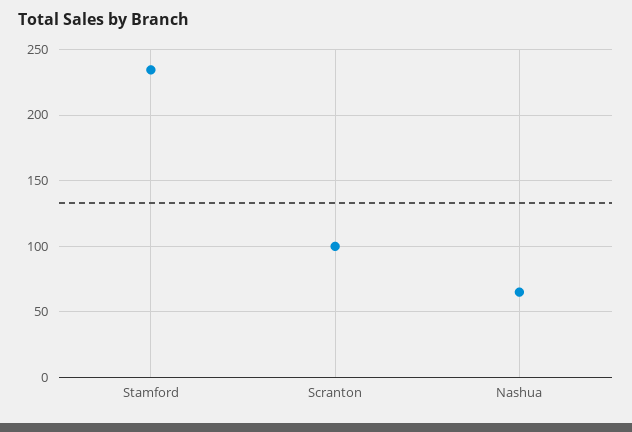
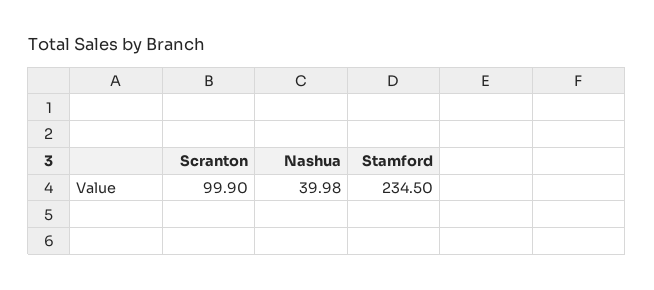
Nashua: 65 -> 39.98

